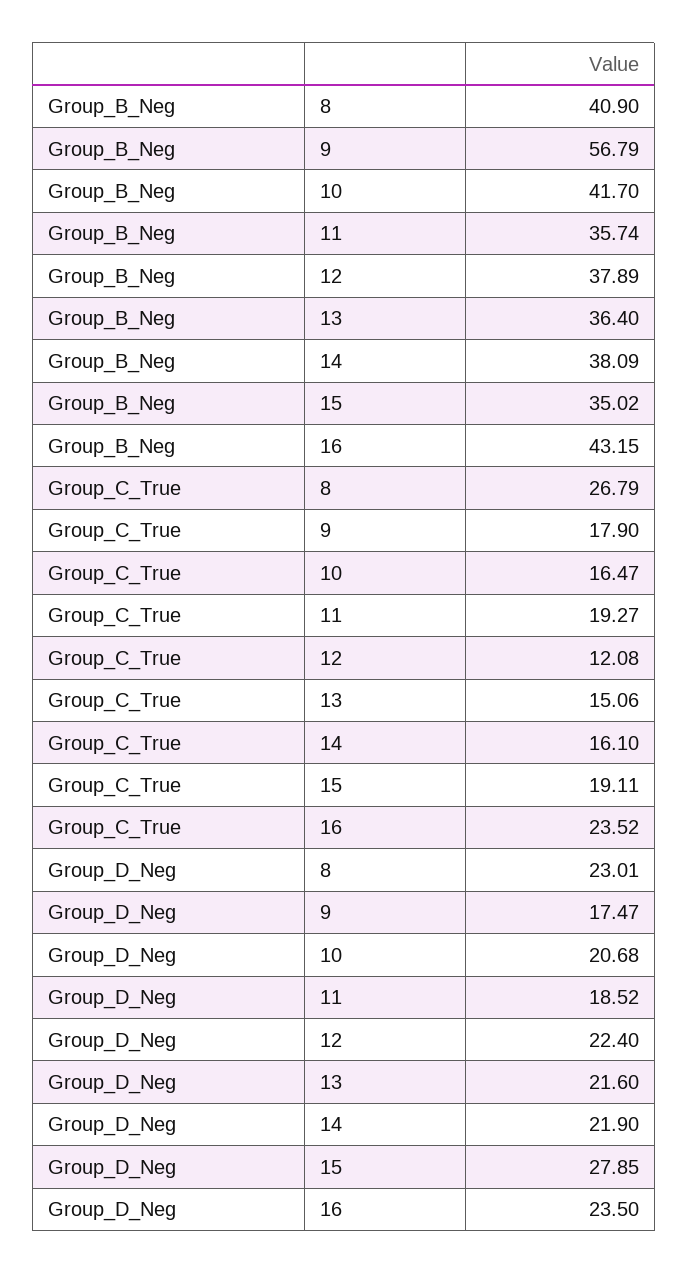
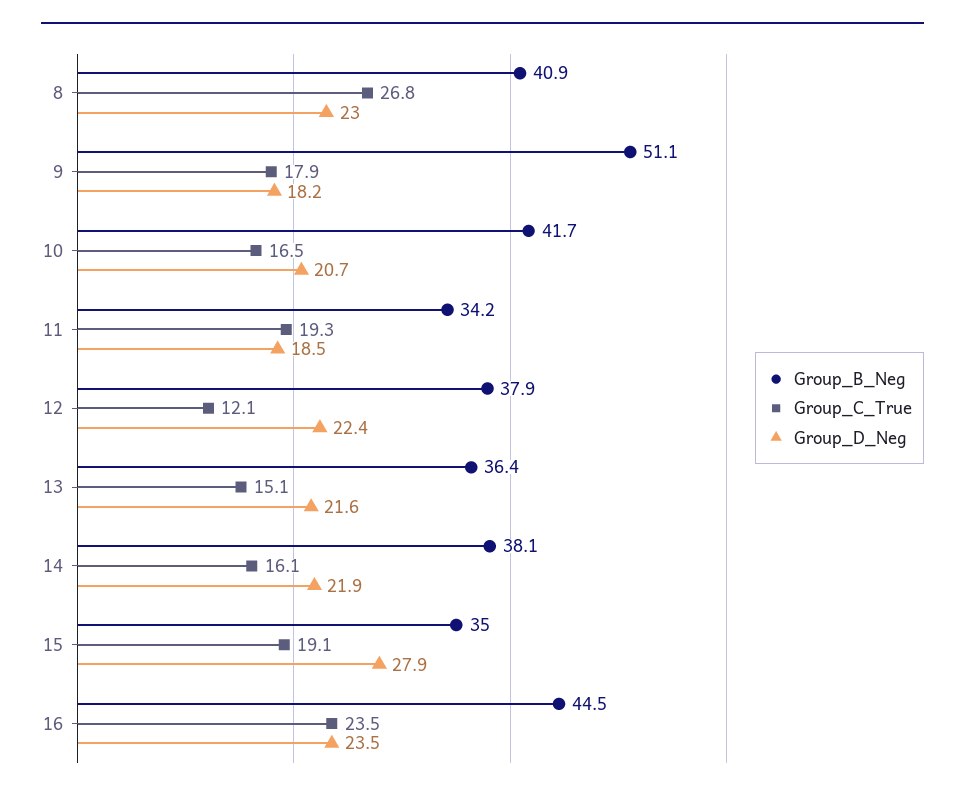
Group_B_Neg, 9: 56.79 -> 51.1
Group_B_Neg, 11: 35.74 -> 34.2
Group_B_Neg, 16: 43.15 -> 44.5
Group_D_Neg, 9: 17.47 -> 18.2

